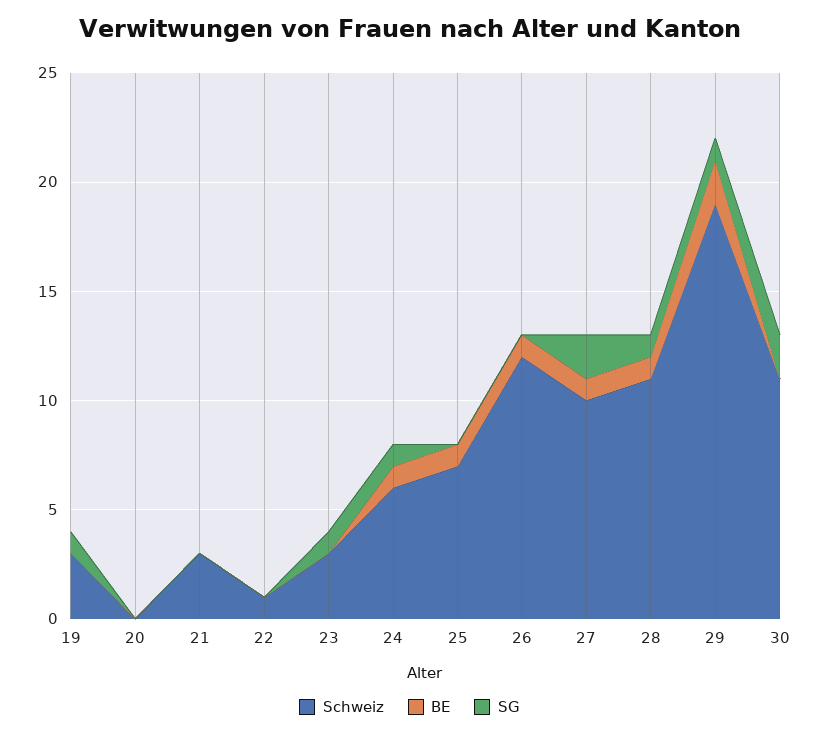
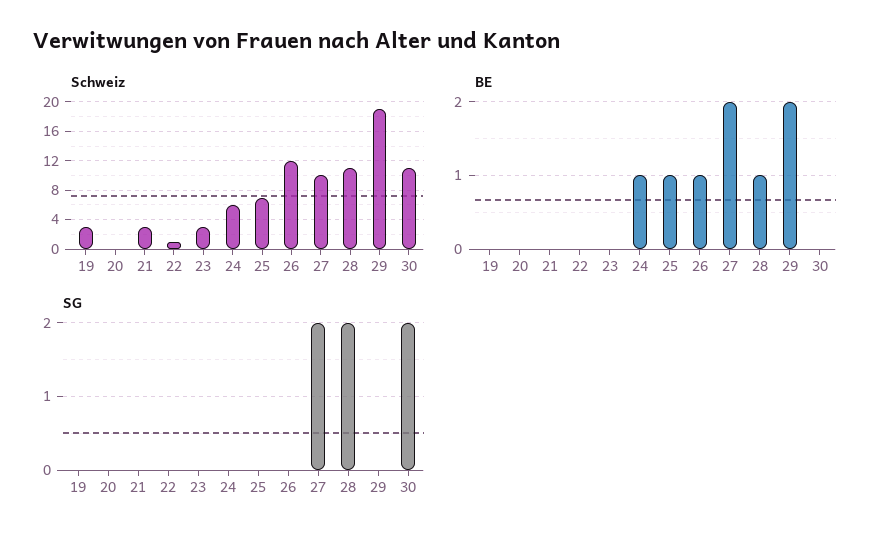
SG, 19: 1 -> 0
SG, 23: 1 -> 0
SG, 24: 1 -> 0
BE, 27: 1 -> 2
SG, 28: 1 -> 2
SG, 29: 1 -> 0

